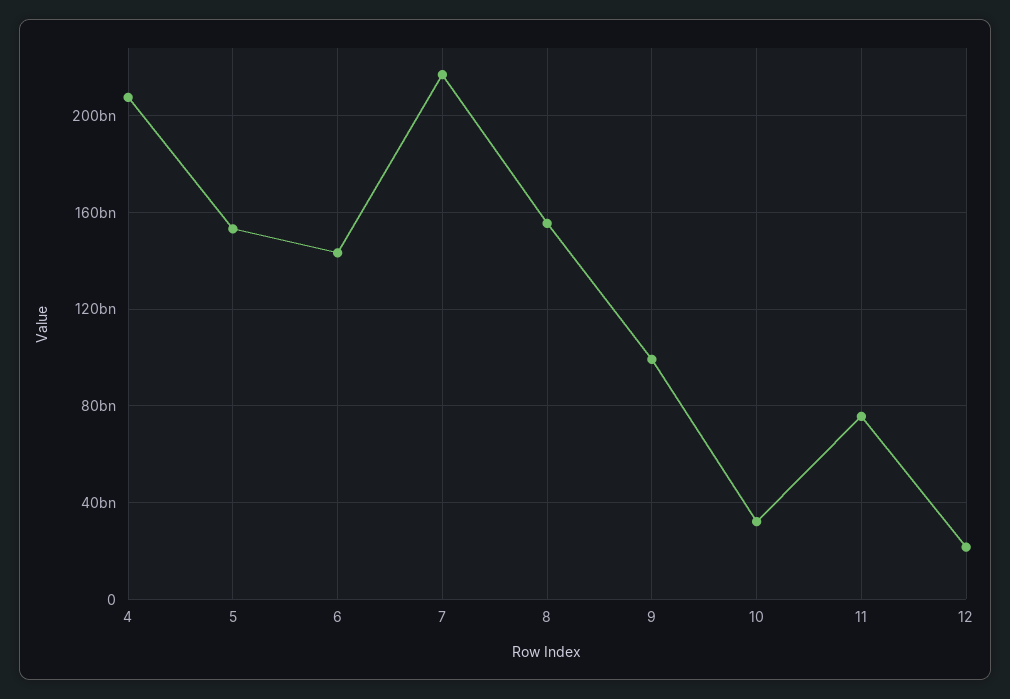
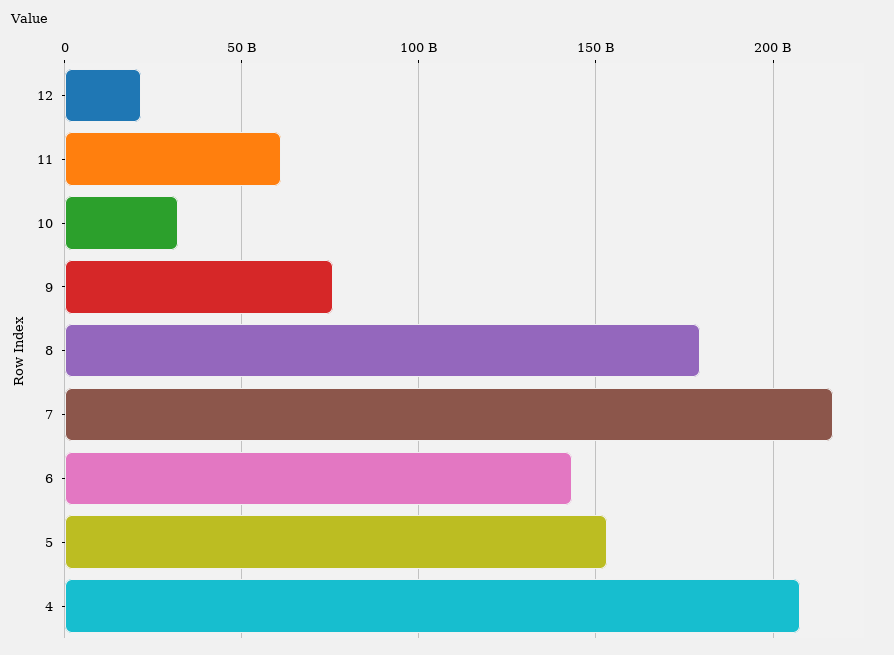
8: 155000000000 -> 180000000000
9: 100000000000 -> 75000000000
11: 75000000000 -> 60000000000

